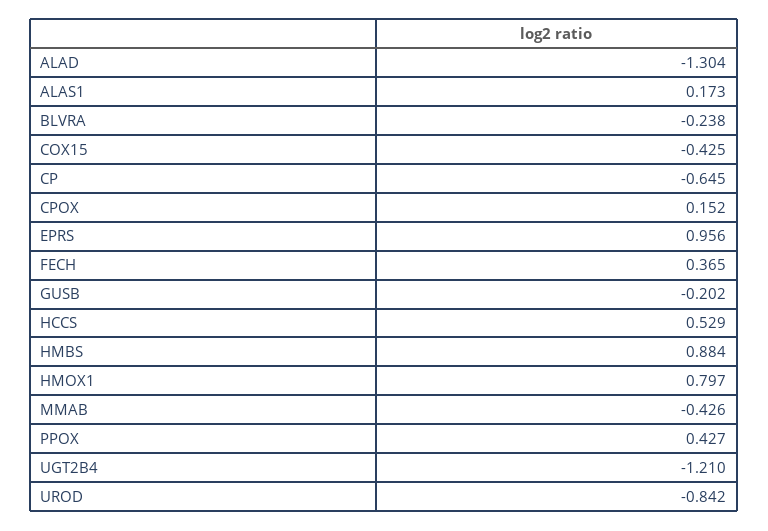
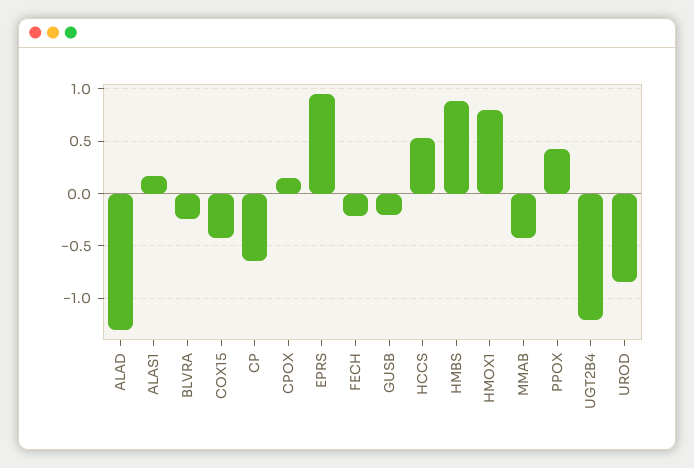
FECH: 0.365 -> -0.2

